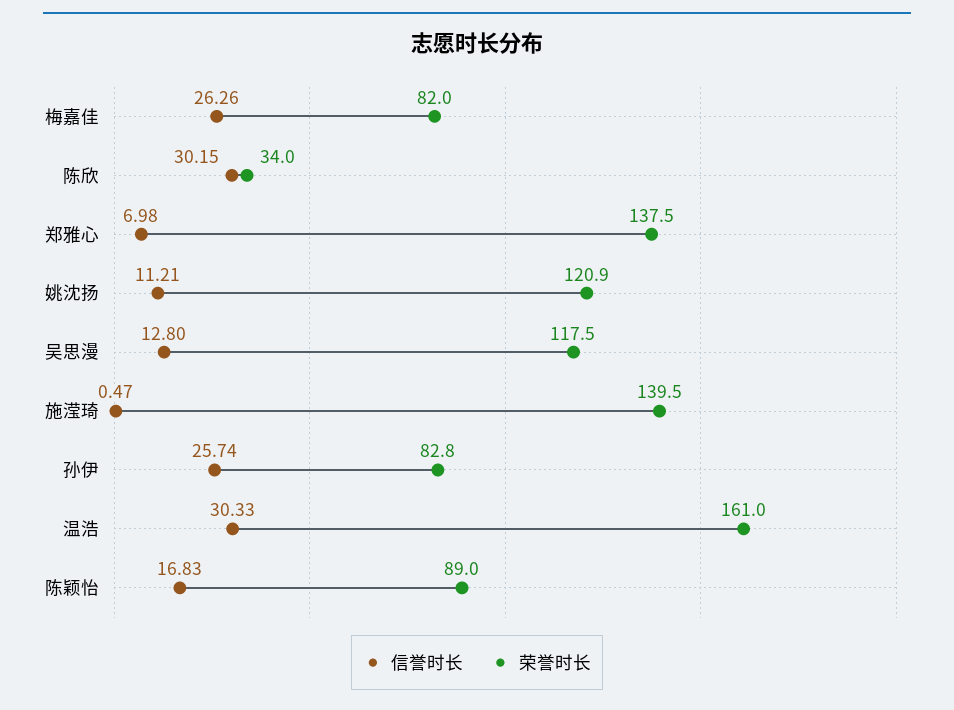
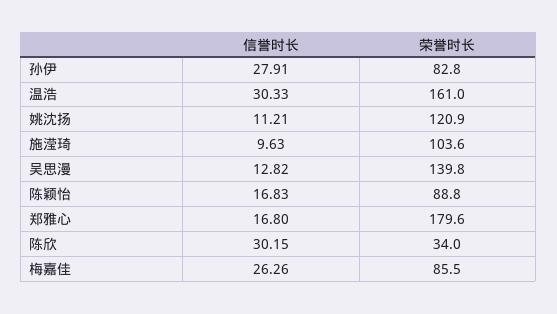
荣誉时长, 梅嘉佳: 82 -> 85.5
信誉时长, 郑雅心: 6.98 -> 16.8
荣誉时长, 郑雅心: 137.5 -> 179.6
信誉时长, 吴思漫: 12.8 -> 12.82
荣誉时长, 吴思漫: 117.5 -> 139.8
信誉时长, 施滢琦: 0.47 -> 9.63
荣誉时长, 施滢琦: 139.5 -> 103.6
信誉时长, 孙伊: 25.74 -> 27.91
荣誉时长, 陈颖怡: 89 -> 88.8

